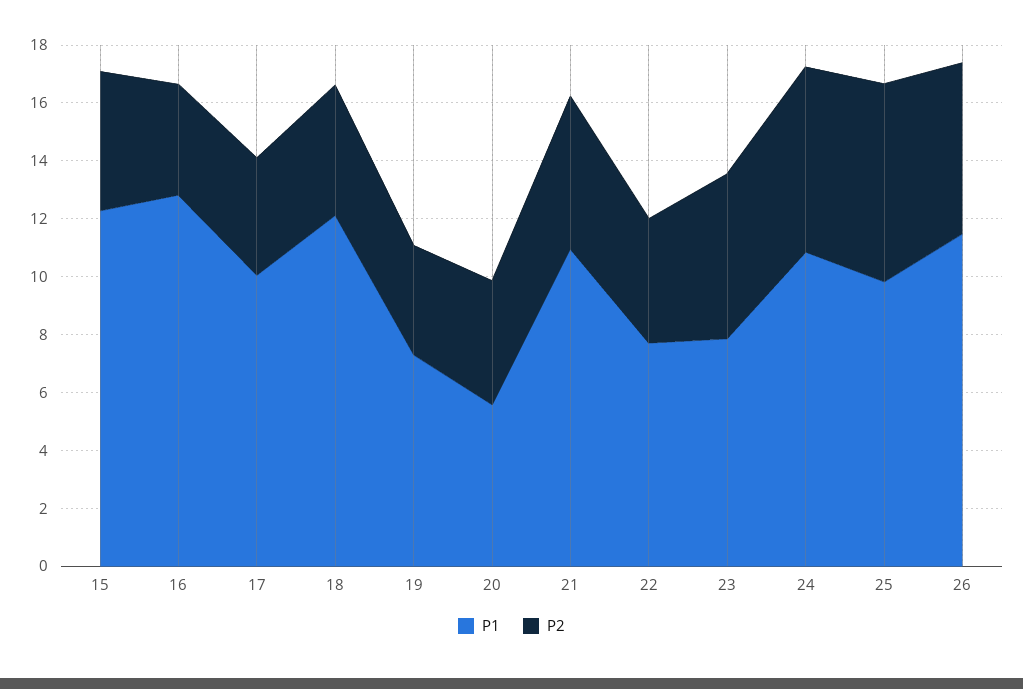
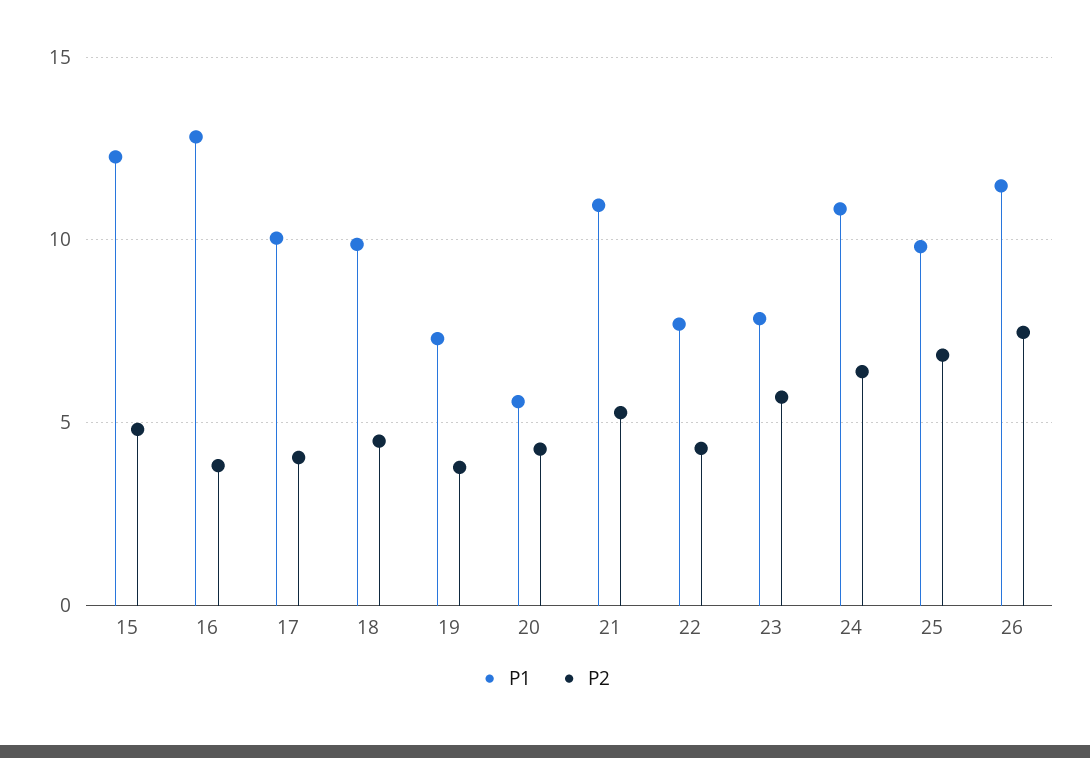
P1, 18: 12 -> 10
P2, 26: 6 -> 7.5

